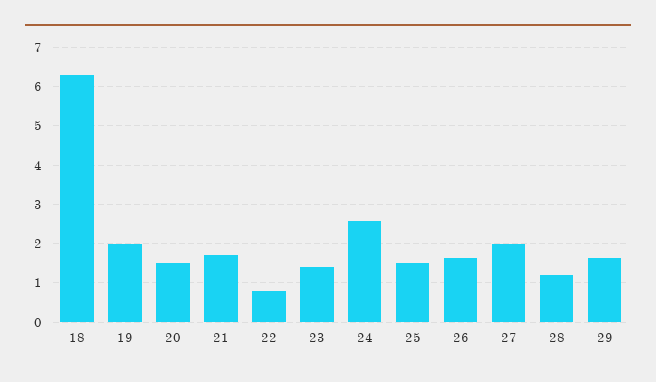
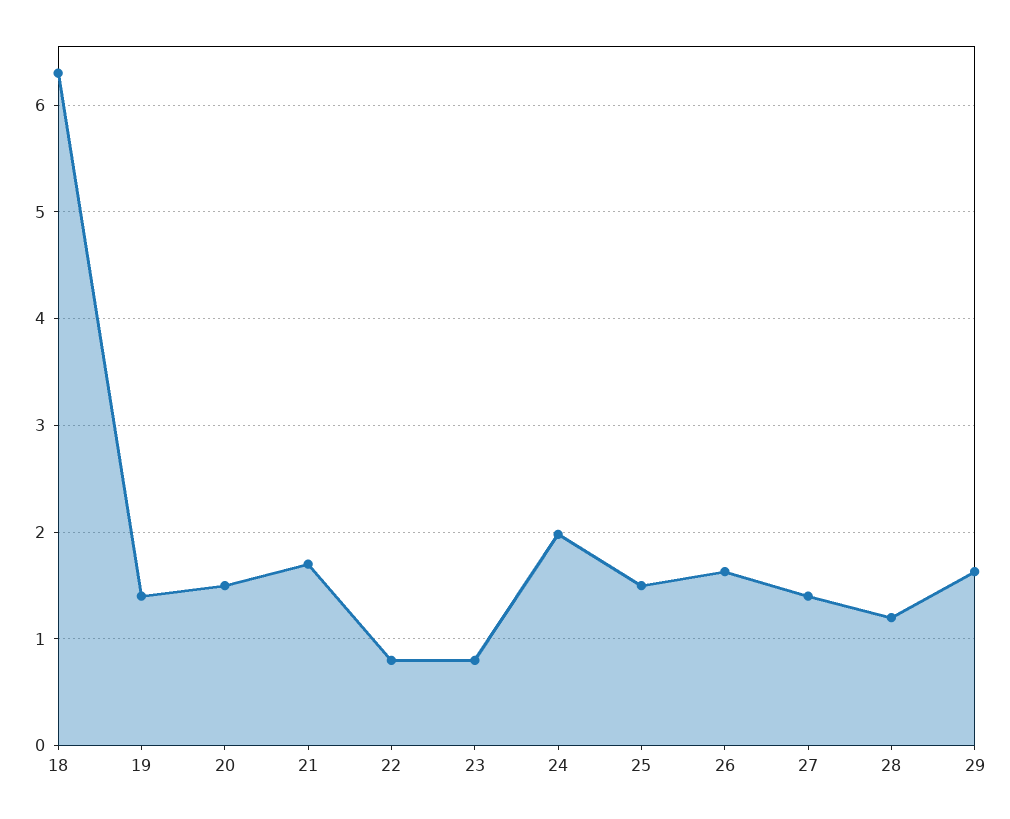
19: 2 -> 1.4
23: 1.4 -> 0.8
24: 2.6 -> 2
27: 2 -> 1.4

